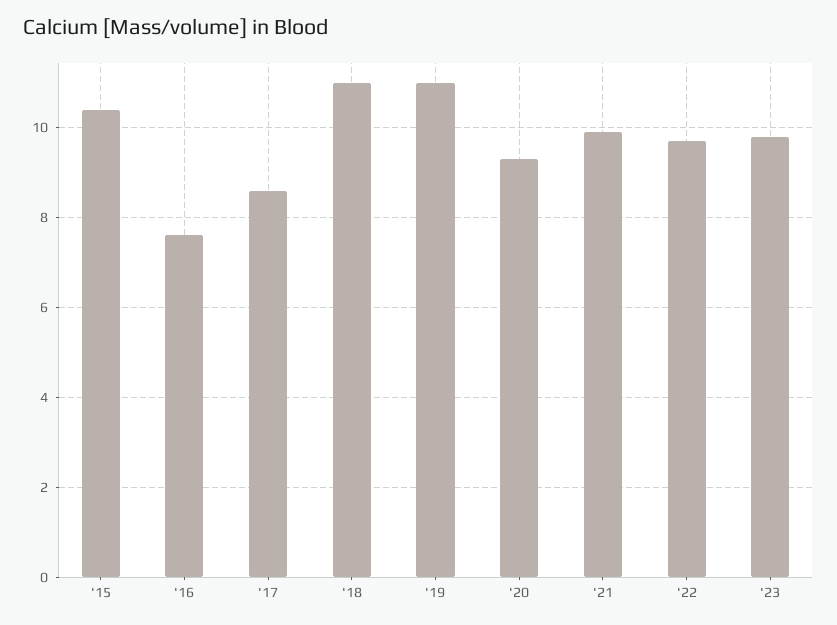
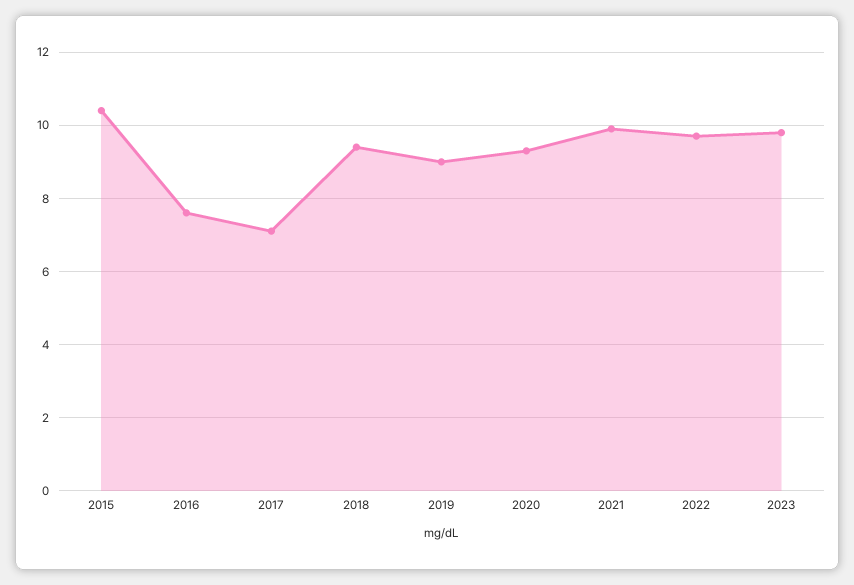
'17: 8.5 -> 7
'18: 11 -> 9.5
'19: 11 -> 9

